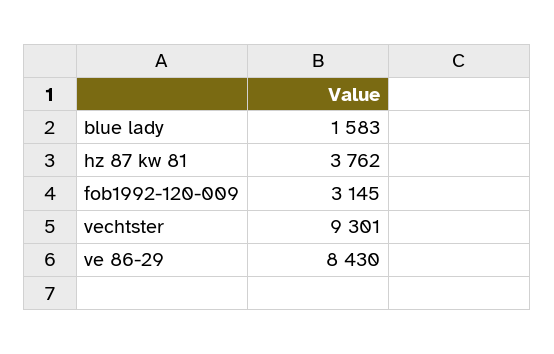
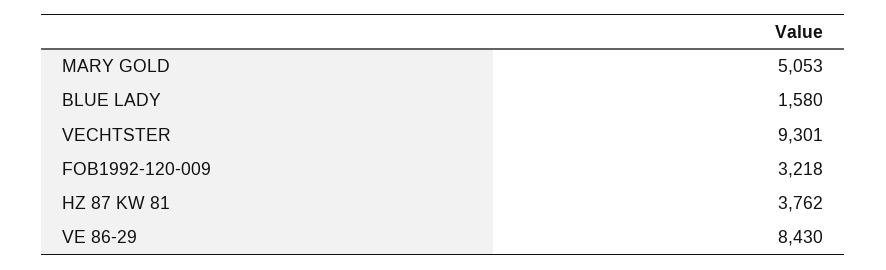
blue lady: 1583 -> 1580
fob1992-120-009: 3145 -> 3218
MARY GOLD: none -> 5053

